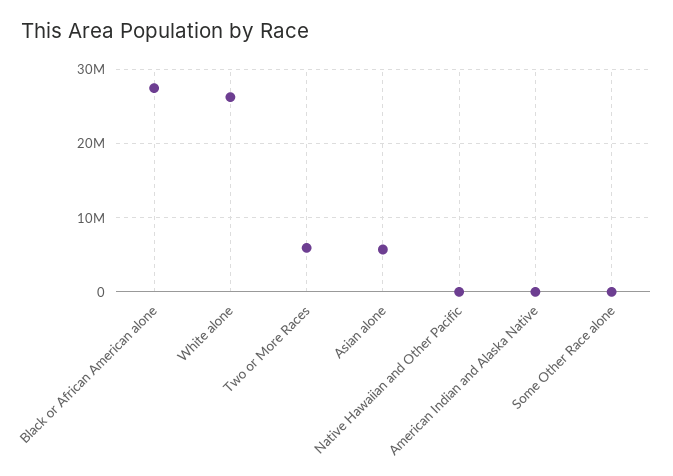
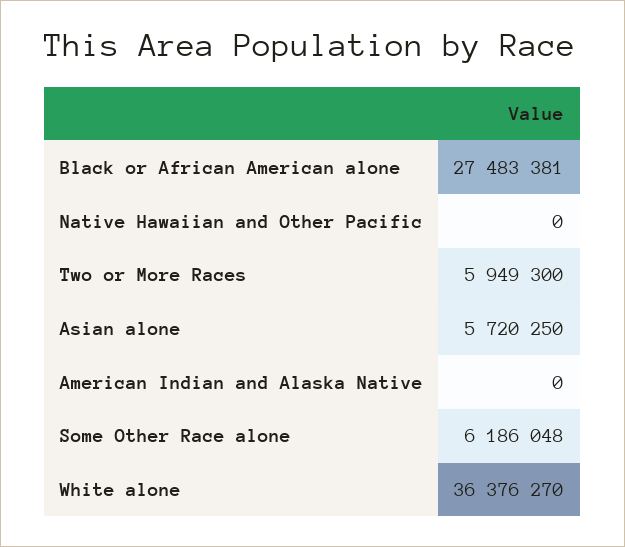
White alone: 26000000 -> 36376270
Some Other Race alone: 0 -> 6186048

